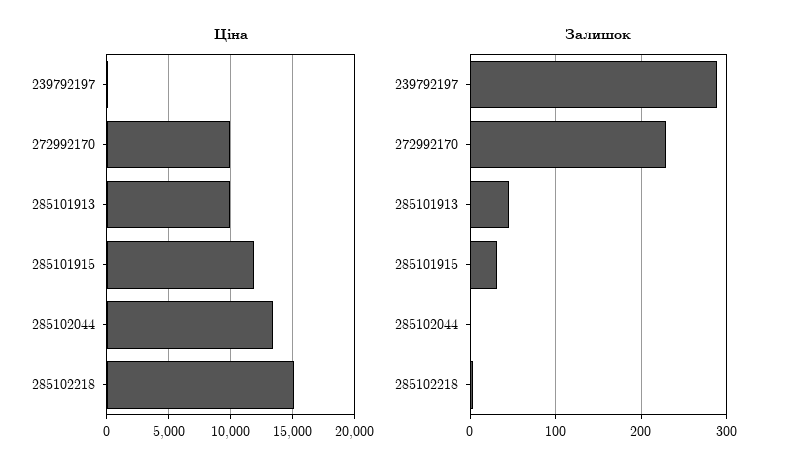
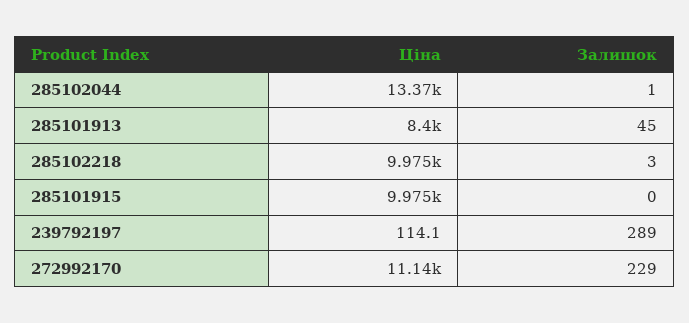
Ціна, 272992170: 10000 -> 11140
Ціна, 285101913: 10000 -> 8400
Ціна, 285101915: 12000 -> 9975
Ціна, 285102218: 15000 -> 9975
Залишок, 285101915: 30 -> 0

